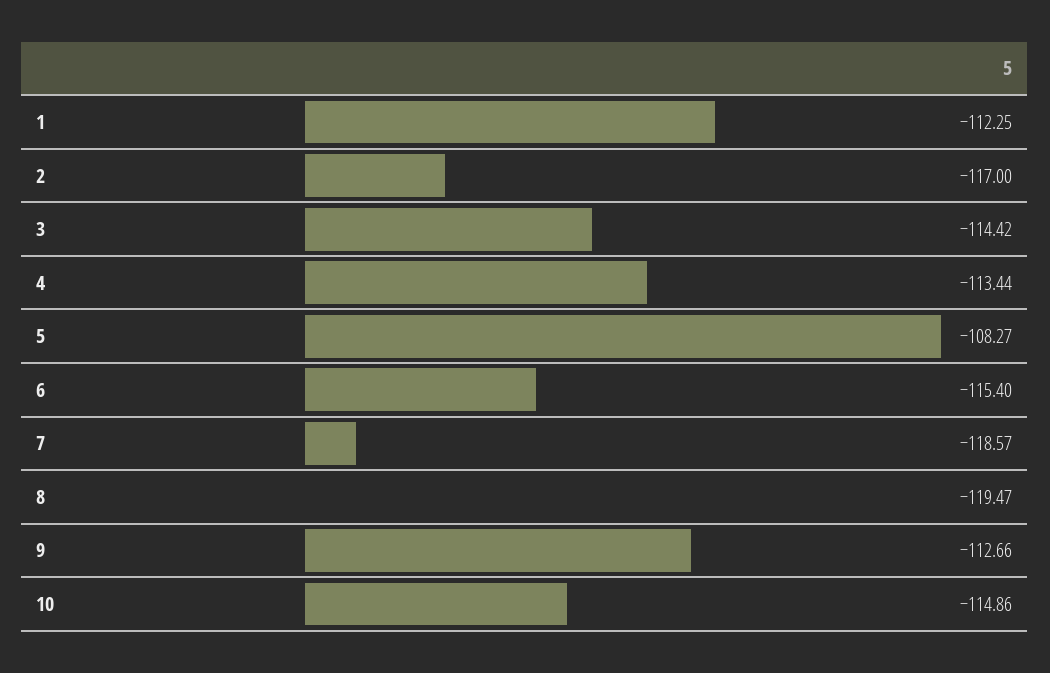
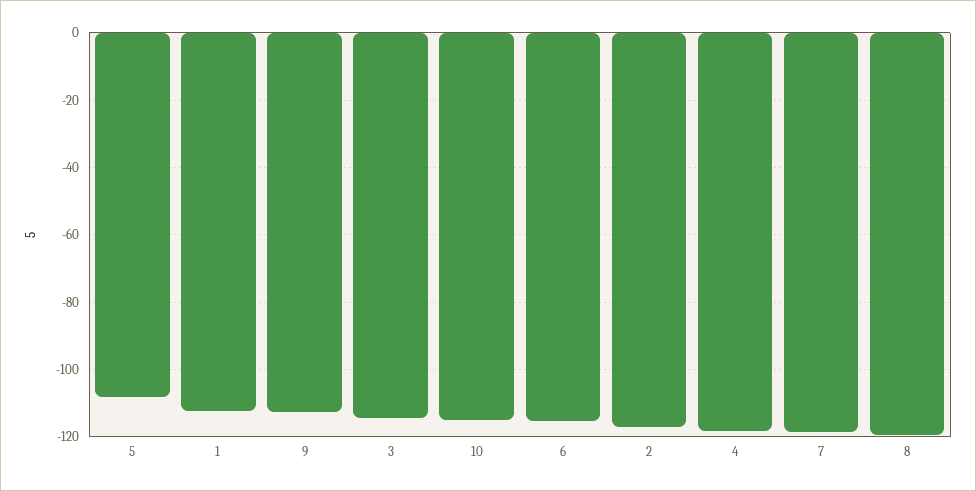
4: -113.44 -> -118

